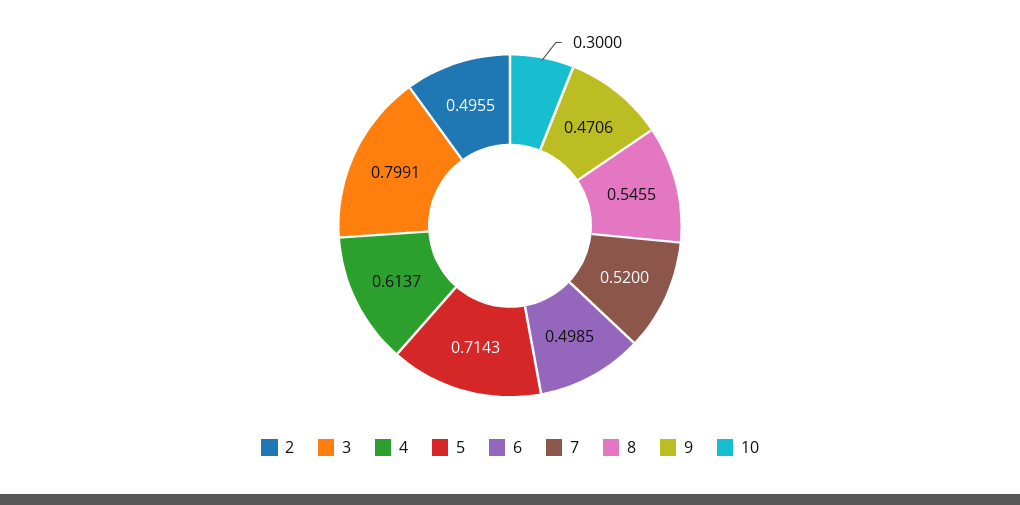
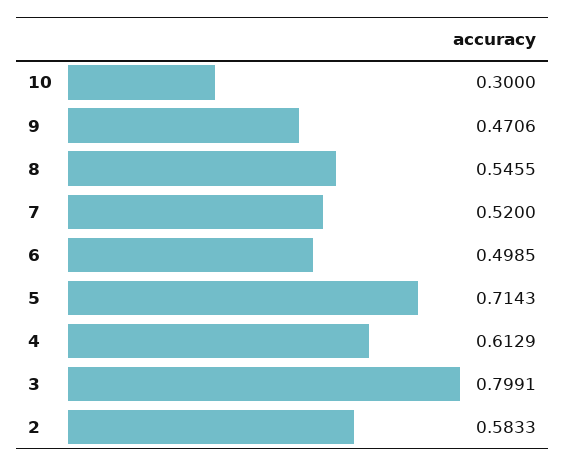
2: 0.4955 -> 0.5833
4: 0.6137 -> 0.6129

